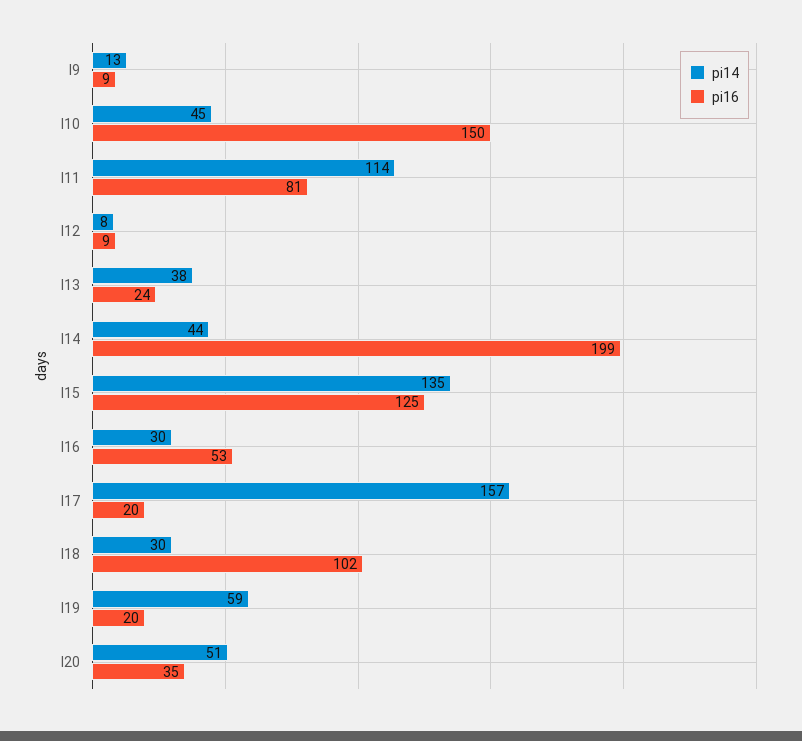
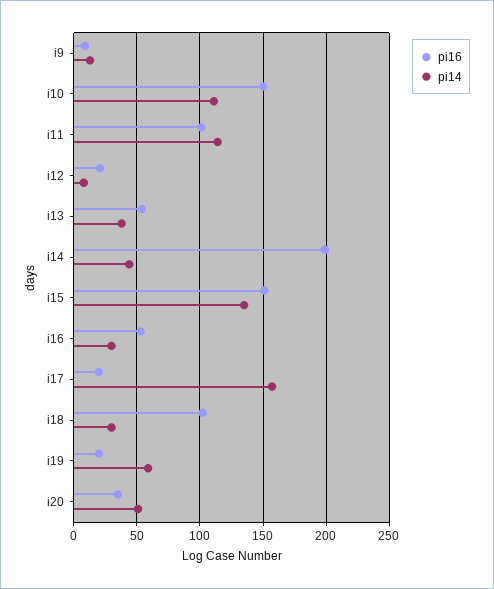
pi14, I10: 45 -> 110
pi16, I11: 81 -> 100
pi16, I12: 9 -> 20
pi16, I13: 24 -> 55
pi16, I15: 125 -> 150

